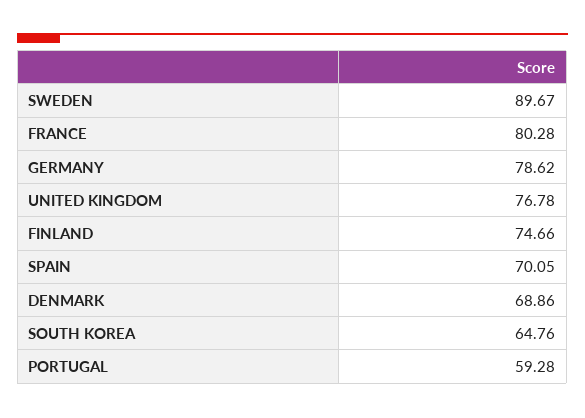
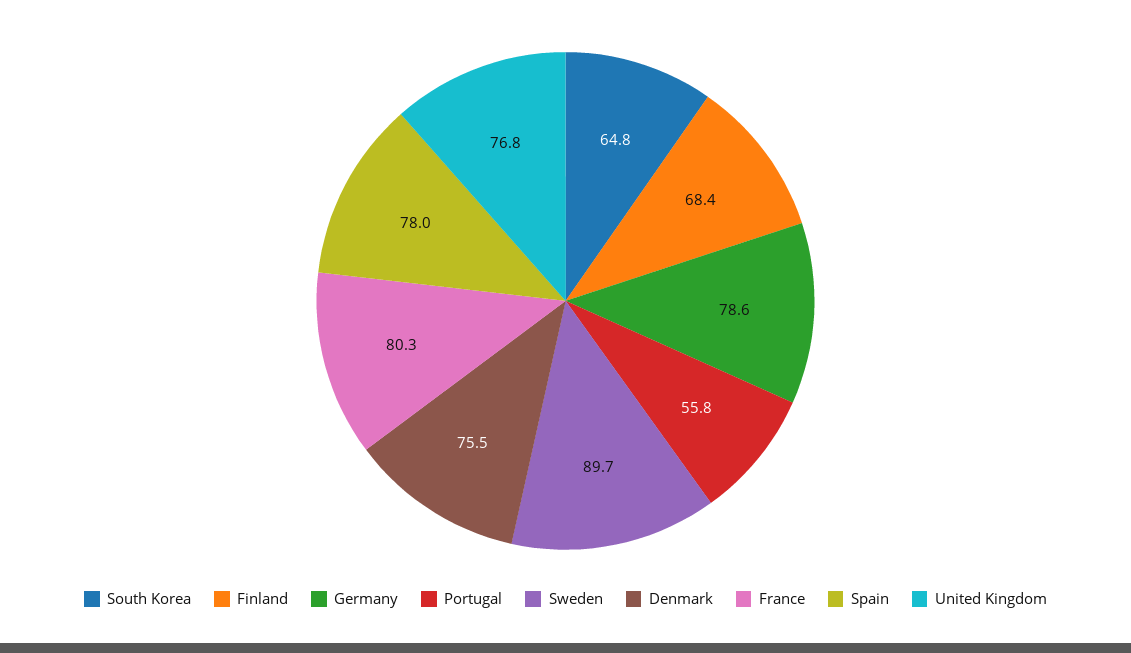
FINLAND: 74.66 -> 68.4
SPAIN: 70.05 -> 78
DENMARK: 68.86 -> 75.5
PORTUGAL: 59.28 -> 55.8

